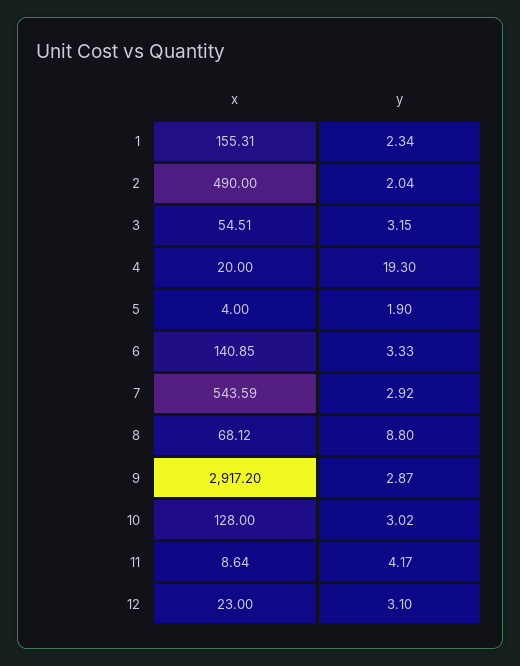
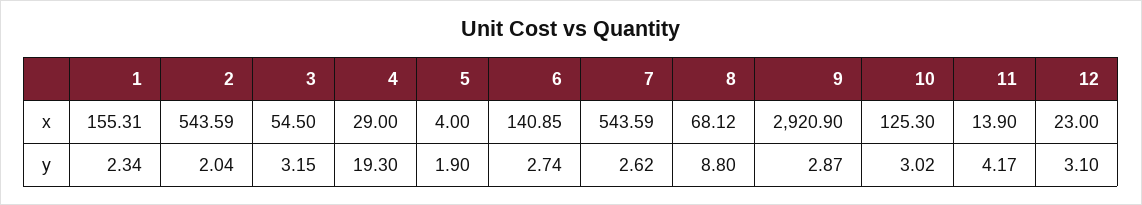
x, 2: 490 -> 543.59
x, 3: 54.51 -> 54.5
x, 4: 20 -> 29
y, 6: 3.33 -> 2.74
y, 7: 2.92 -> 2.62
x, 9: 2917.2 -> 2920.9
x, 10: 128 -> 125.3
x, 11: 8.64 -> 13.9

